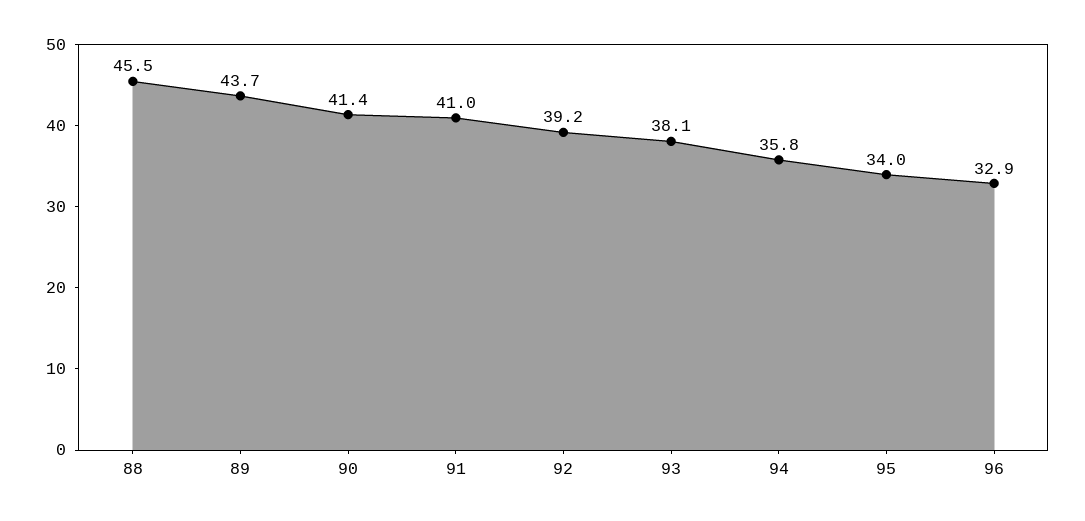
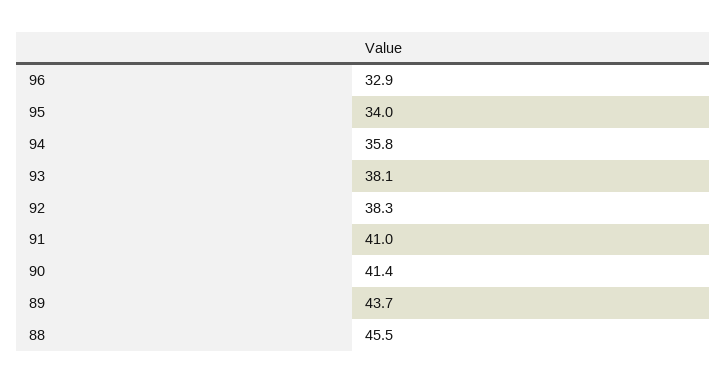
92: 39.2 -> 38.3

